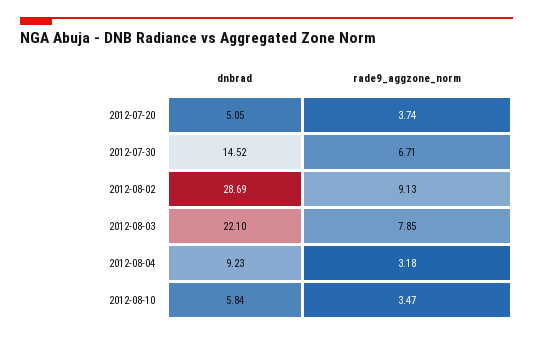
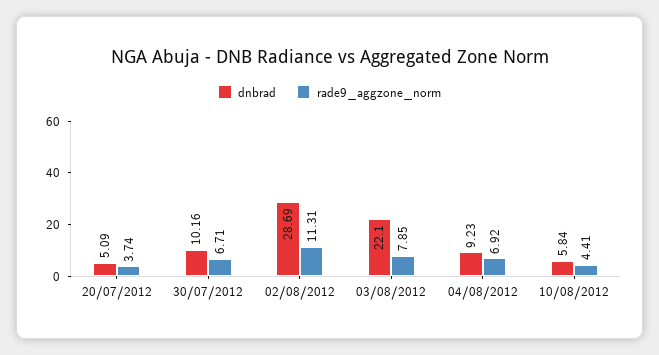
dnbrad, 2012-07-20: 5.05 -> 5.09
dnbrad, 2012-07-30: 14.52 -> 10.16
rade9_aggzone_norm, 2012-08-02: 9.13 -> 11.31
rade9_aggzone_norm, 2012-08-04: 3.18 -> 6.92
rade9_aggzone_norm, 2012-08-10: 3.47 -> 4.41

